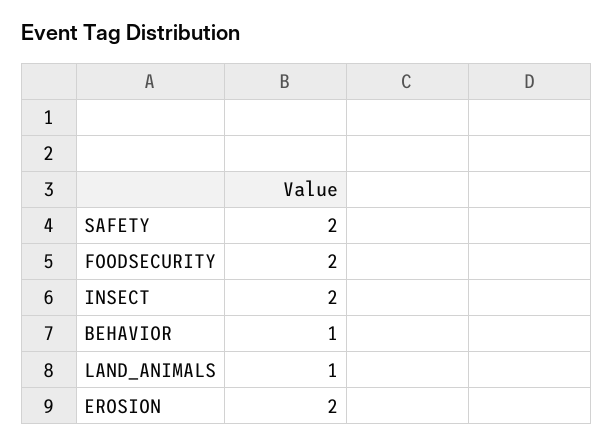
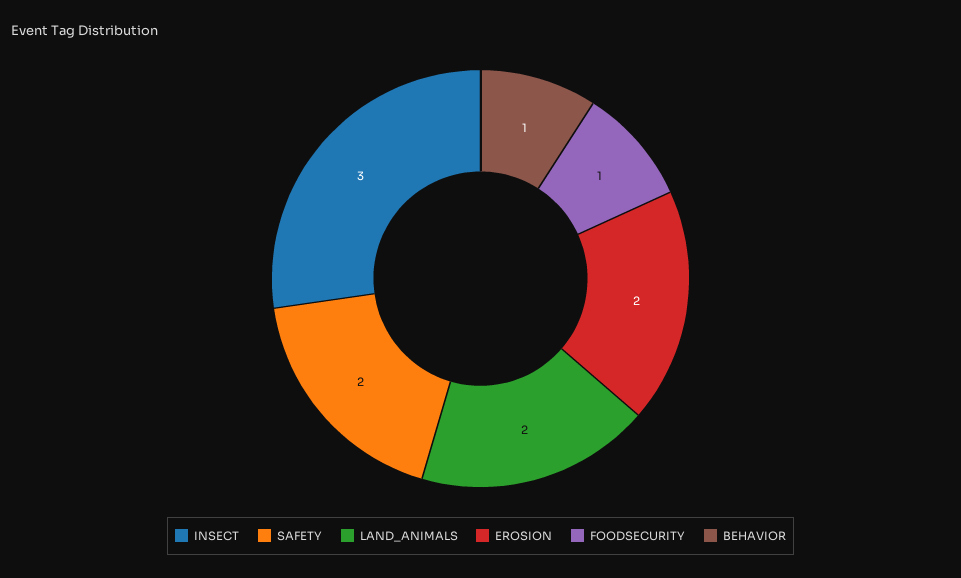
FOODSECURITY: 2 -> 1
INSECT: 2 -> 3
LAND_ANIMALS: 1 -> 2

